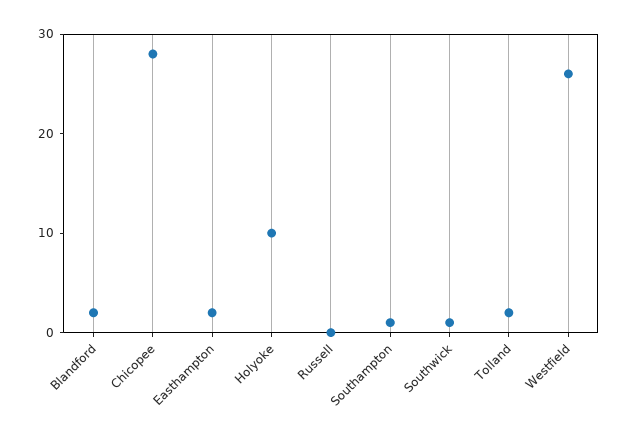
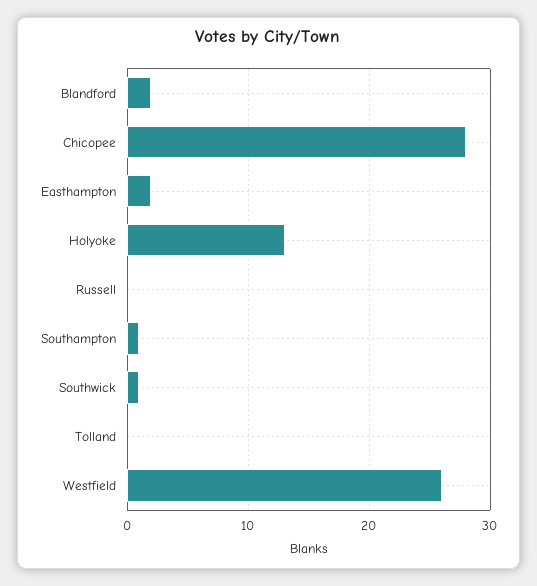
Holyoke: 10 -> 13
Tolland: 2 -> 0

